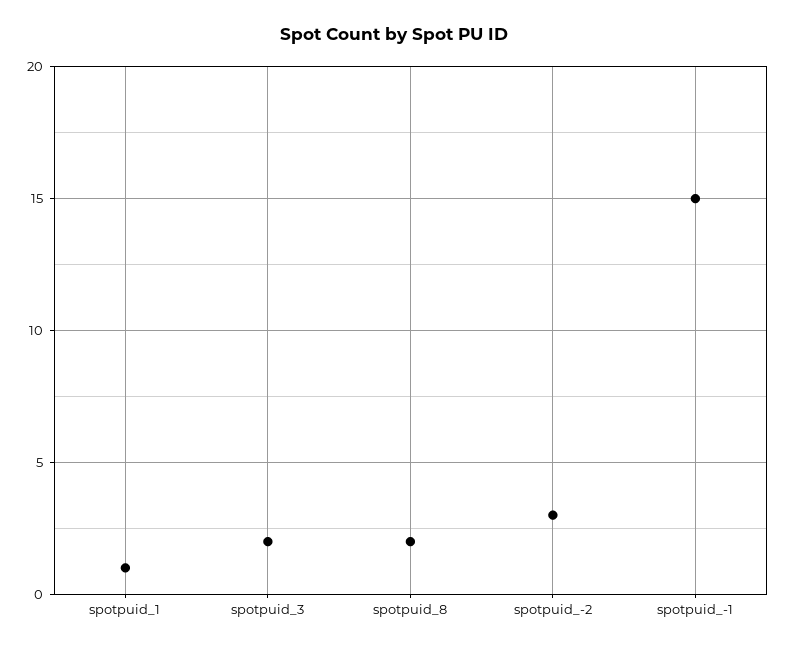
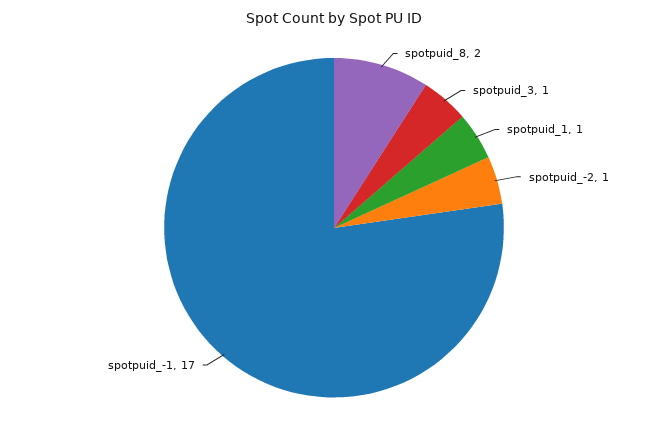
spotpuid_3: 2 -> 1
spotpuid_-2: 3 -> 1
spotpuid_-1: 15 -> 17

